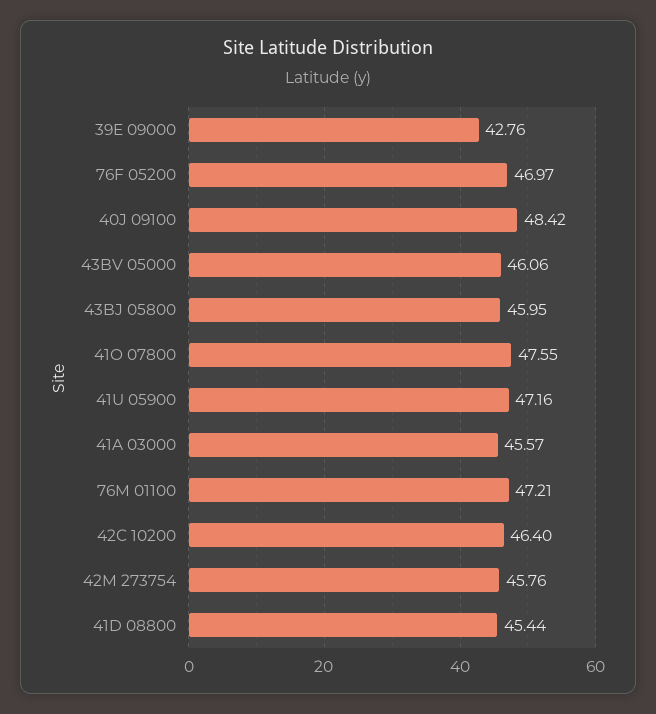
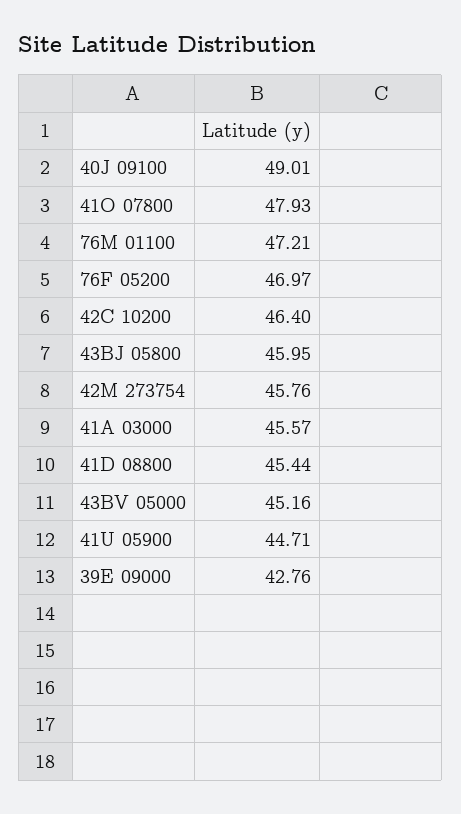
40J 09100: 48.42 -> 49.01
43BV 05000: 46.06 -> 45.16
41O 07800: 47.55 -> 47.93
41U 05900: 47.16 -> 44.71

